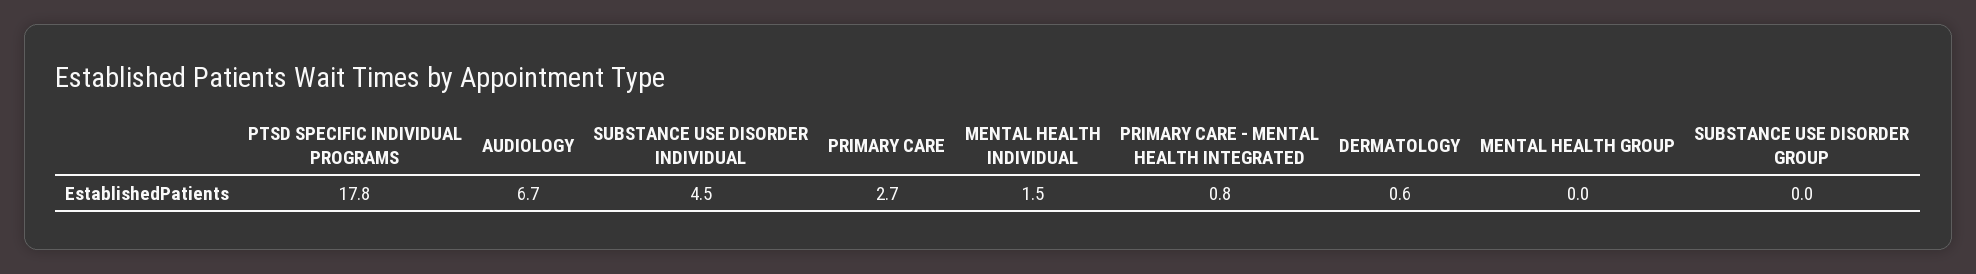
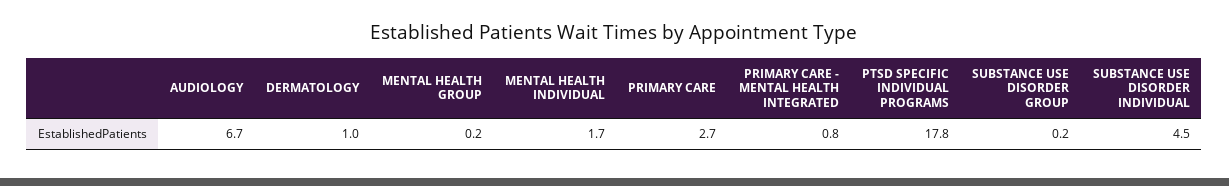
MENTAL HEALTH INDIVIDUAL: 1.5 -> 1.7
DERMATOLOGY: 0.6 -> 1
MENTAL HEALTH GROUP: 0 -> 0.2
SUBSTANCE USE DISORDER GROUP: 0 -> 0.2

